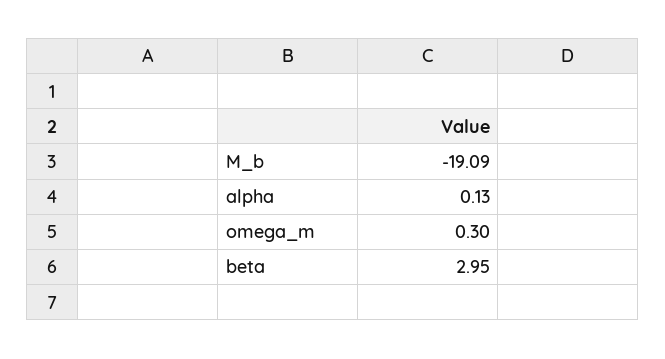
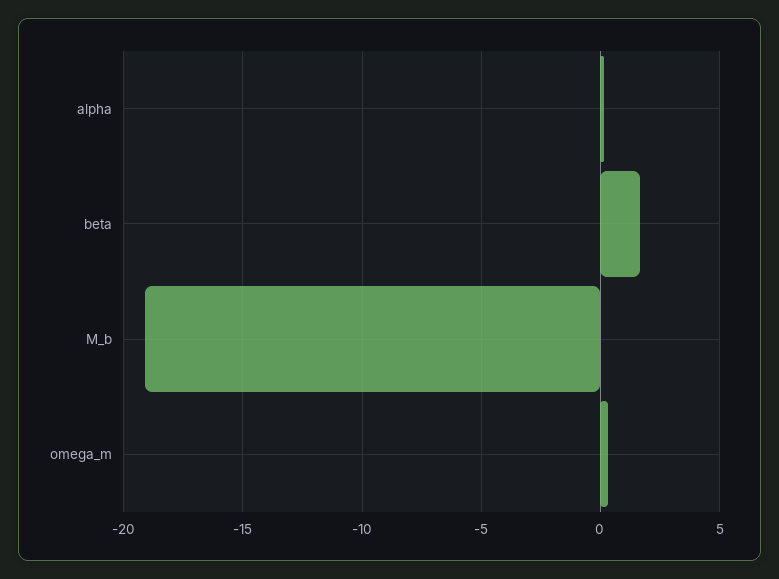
beta: 2.95 -> 1.5

